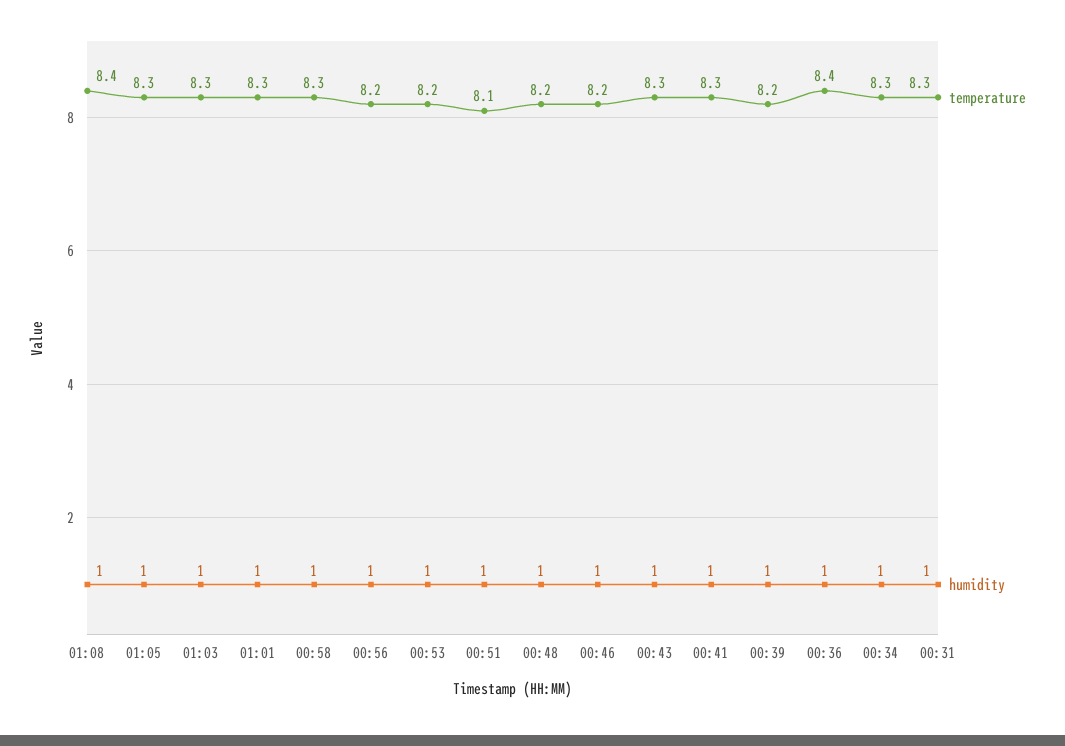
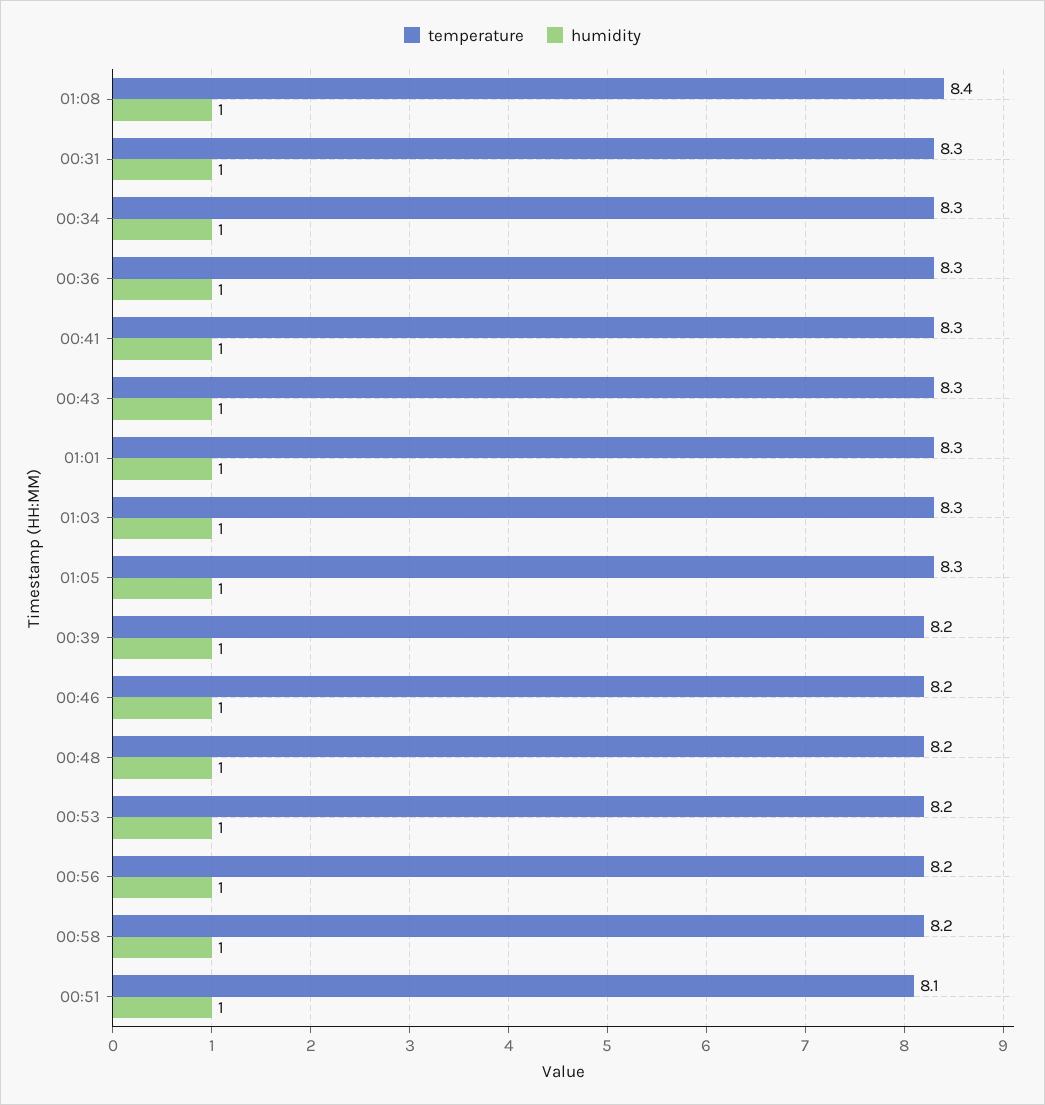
temperature, 00:58: 8.3 -> 8.2
temperature, 00:36: 8.4 -> 8.3

